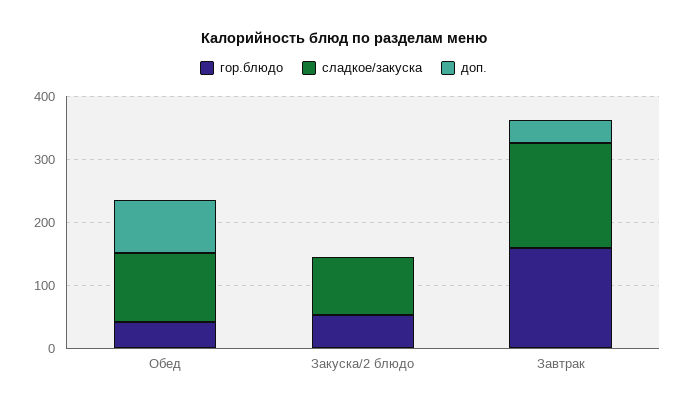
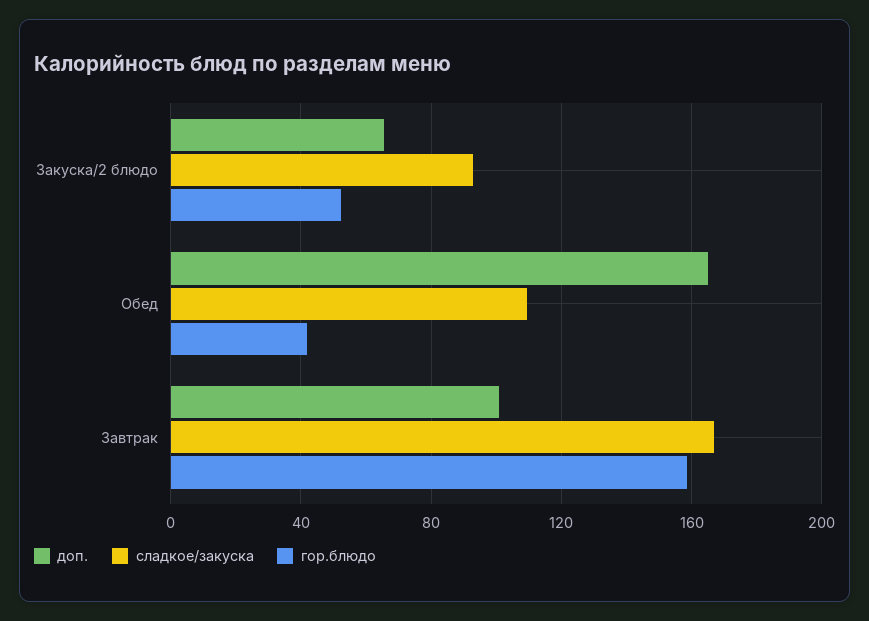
доп., Обед: 80 -> 165
доп., Закуска/2 блюдо: 0 -> 65
доп., Завтрак: 40 -> 100

